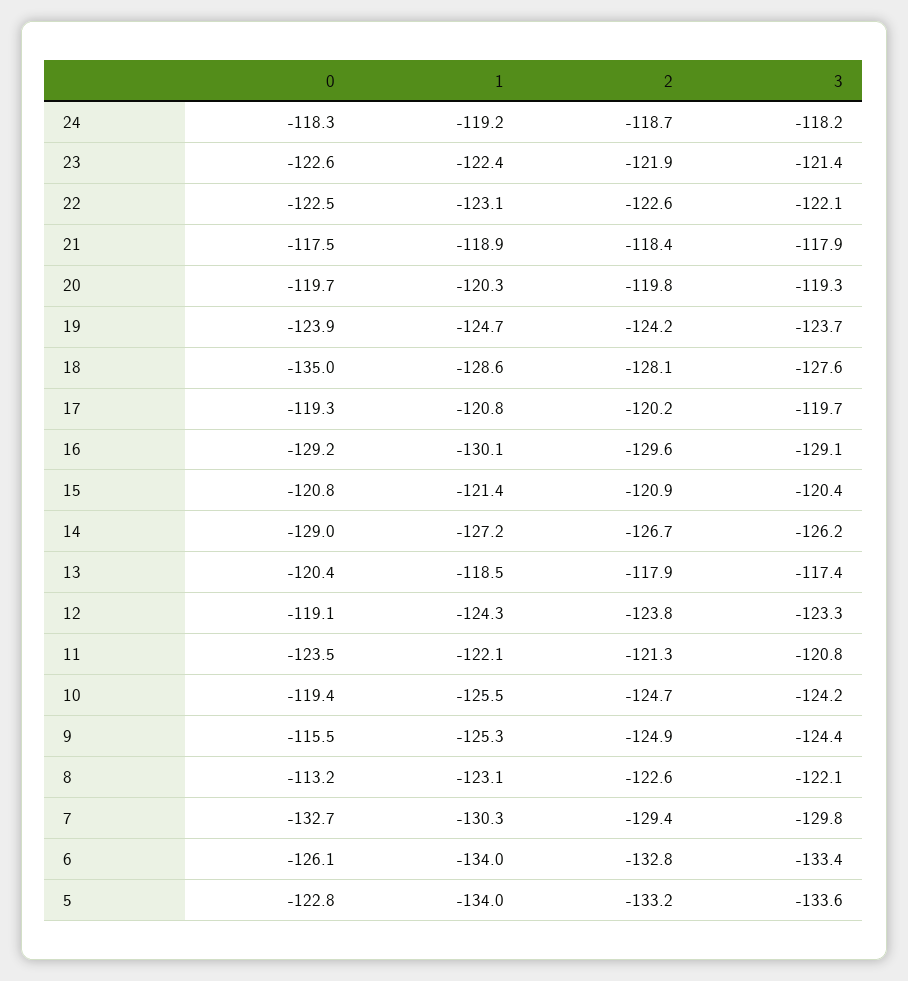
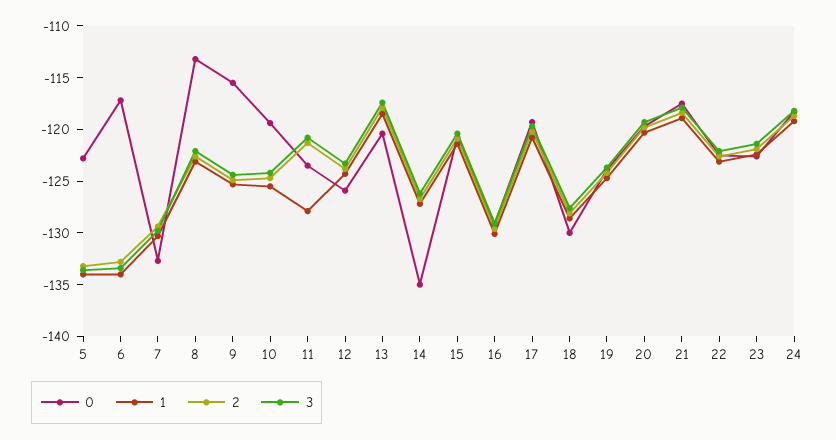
0, 18: -135 -> -130
0, 14: -129 -> -135
0, 12: -119.1 -> -126
1, 11: -122.1 -> -128
0, 6: -126.1 -> -117

